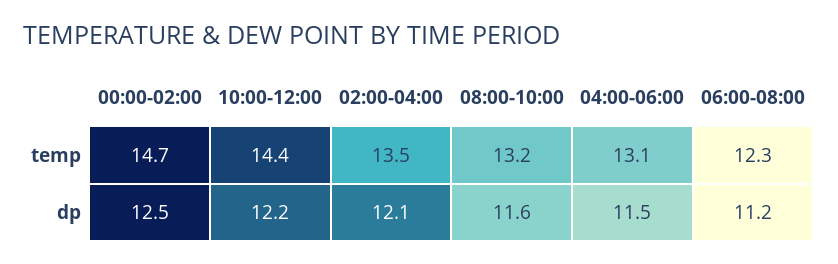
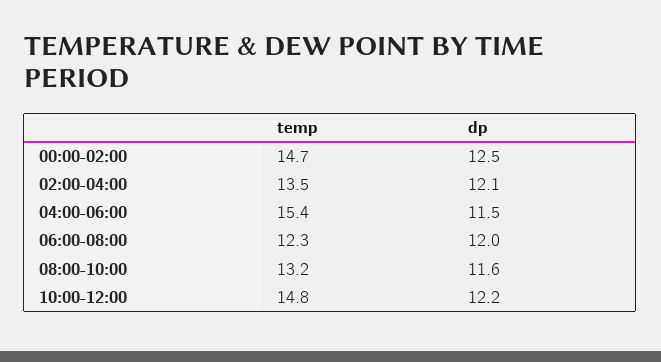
10:00-12:00, temp: 14.4 -> 14.8
04:00-06:00, temp: 13.1 -> 15.4
06:00-08:00, dp: 11.2 -> 12

